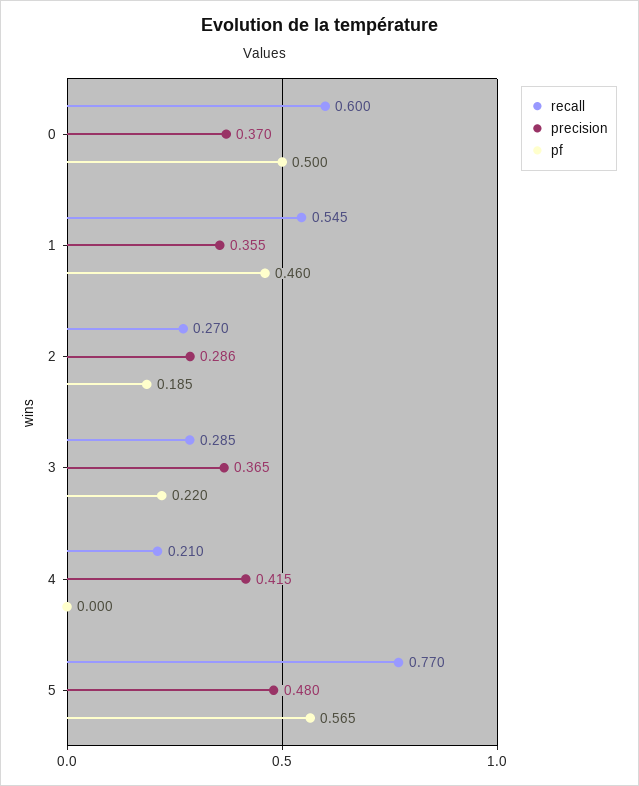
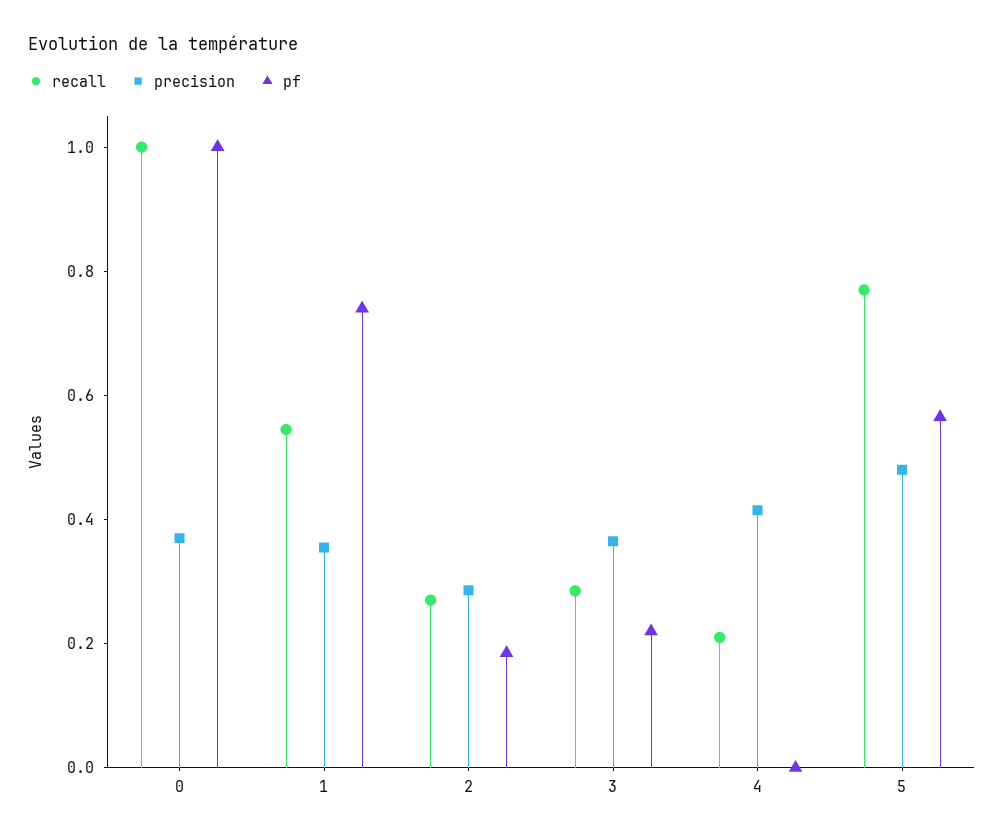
recall, 0: 0.6 -> 1
pf, 0: 0.5 -> 1
pf, 1: 0.46 -> 0.75

